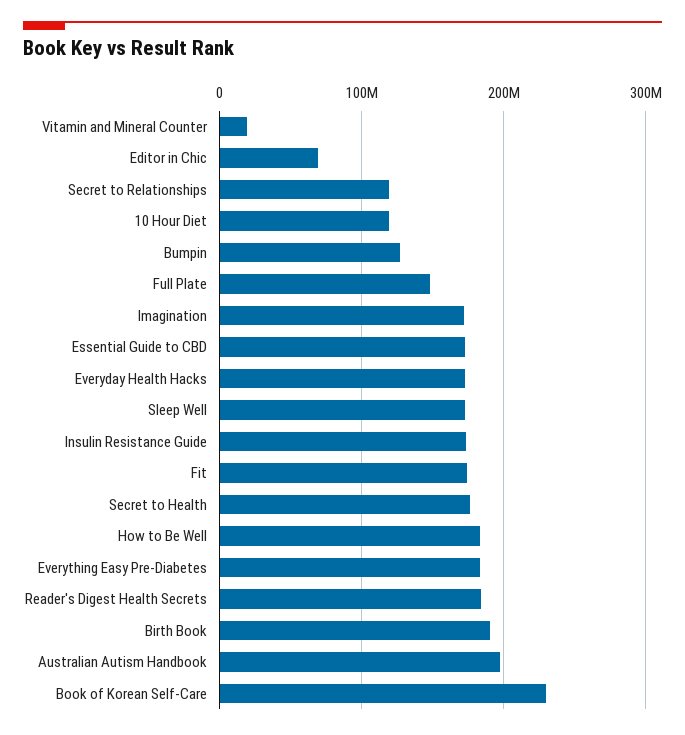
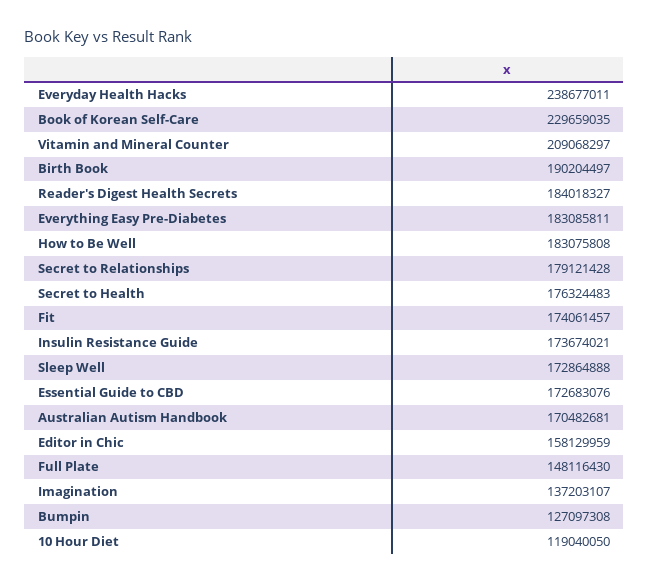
Vitamin and Mineral Counter: 20000000 -> 209068297
Editor in Chic: 70000000 -> 158129959
Secret to Relationships: 120000000 -> 179121428
Imagination: 170000000 -> 137203107
Everyday Health Hacks: 170000000 -> 238677011
Australian Autism Handbook: 200000000 -> 170482681

